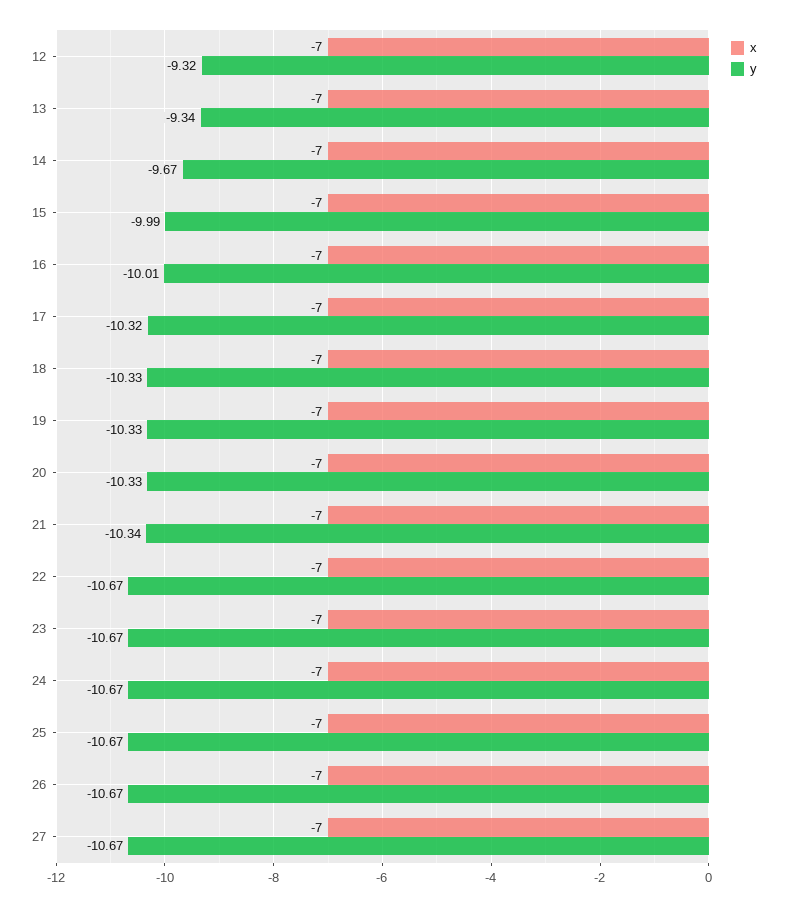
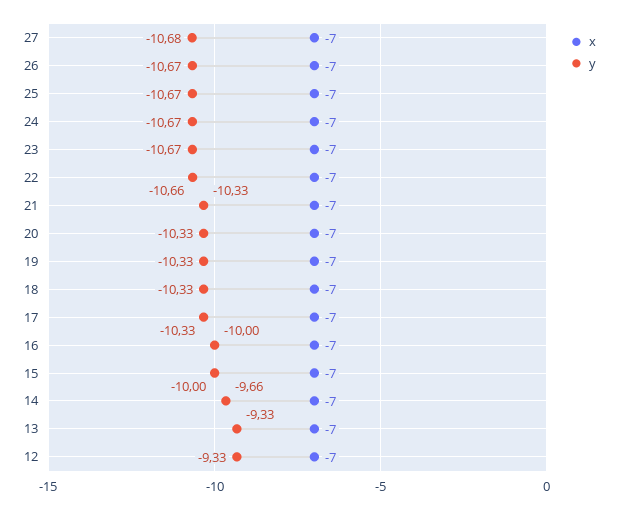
y, 12: -9.32 -> -9.33
y, 13: -9.34 -> -9.33
y, 14: -9.67 -> -9.66
y, 15: -9.99 -> -10
y, 16: -10.01 -> -10
y, 17: -10.32 -> -10.33
y, 21: -10.34 -> -10.33
y, 22: -10.67 -> -10.66
y, 27: -10.67 -> -10.68

